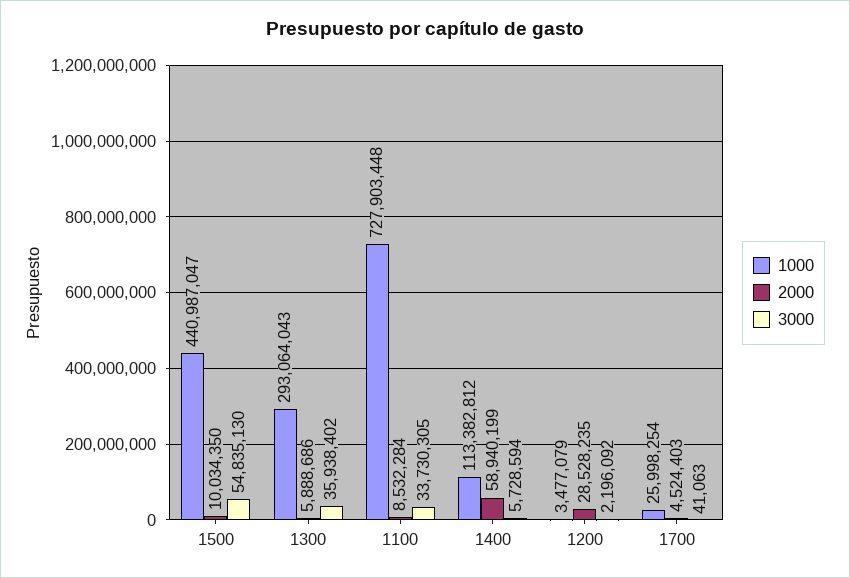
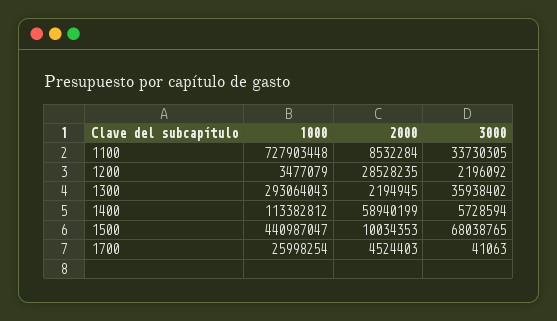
2000, 1500: 10034350 -> 10034353
3000, 1500: 54835130 -> 68038765
2000, 1300: 5888686 -> 2194945

